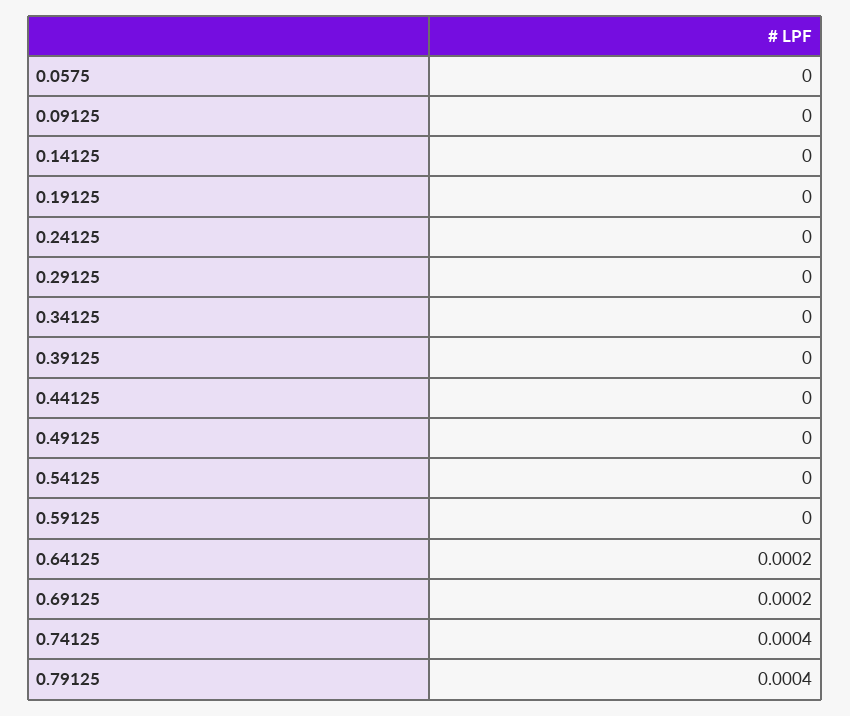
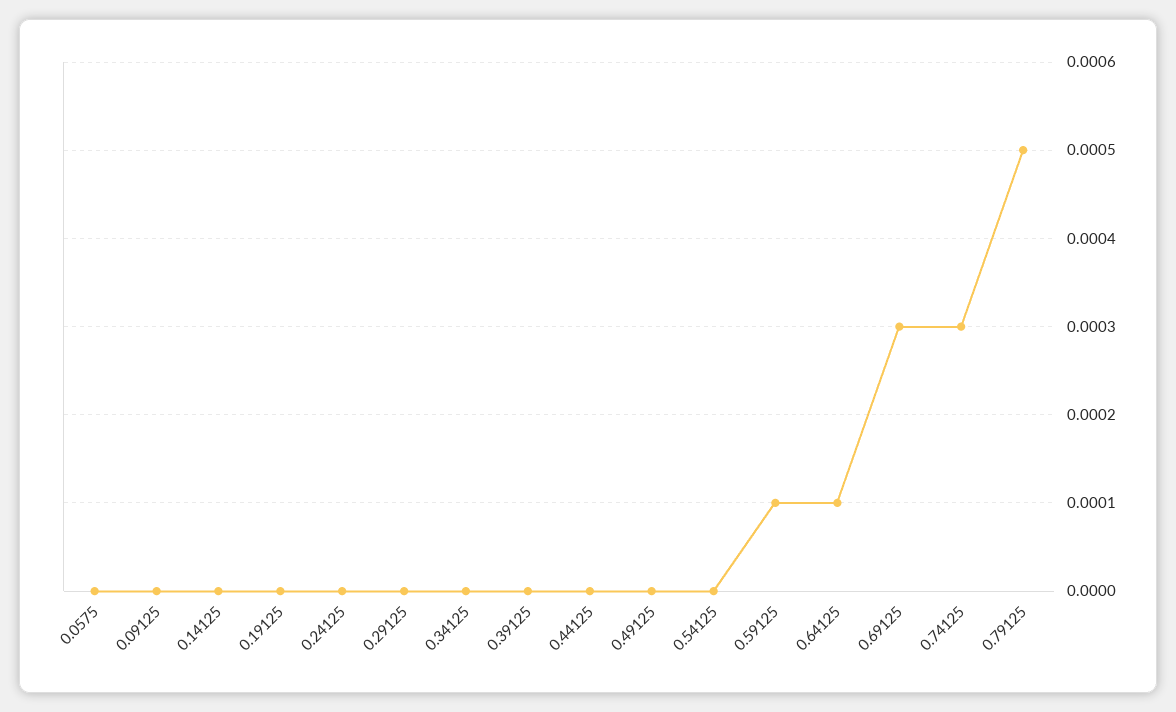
0.59125: 0 -> 0.0001
0.64125: 0.0002 -> 0.0001
0.69125: 0.0002 -> 0.0003
0.74125: 0.0004 -> 0.0003
0.79125: 0.0004 -> 0.0005

